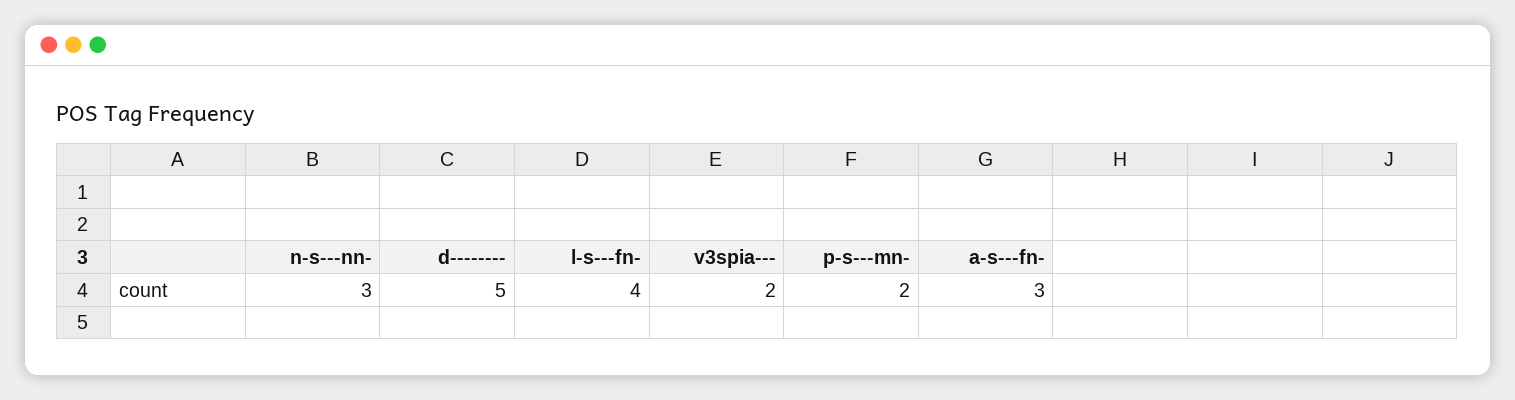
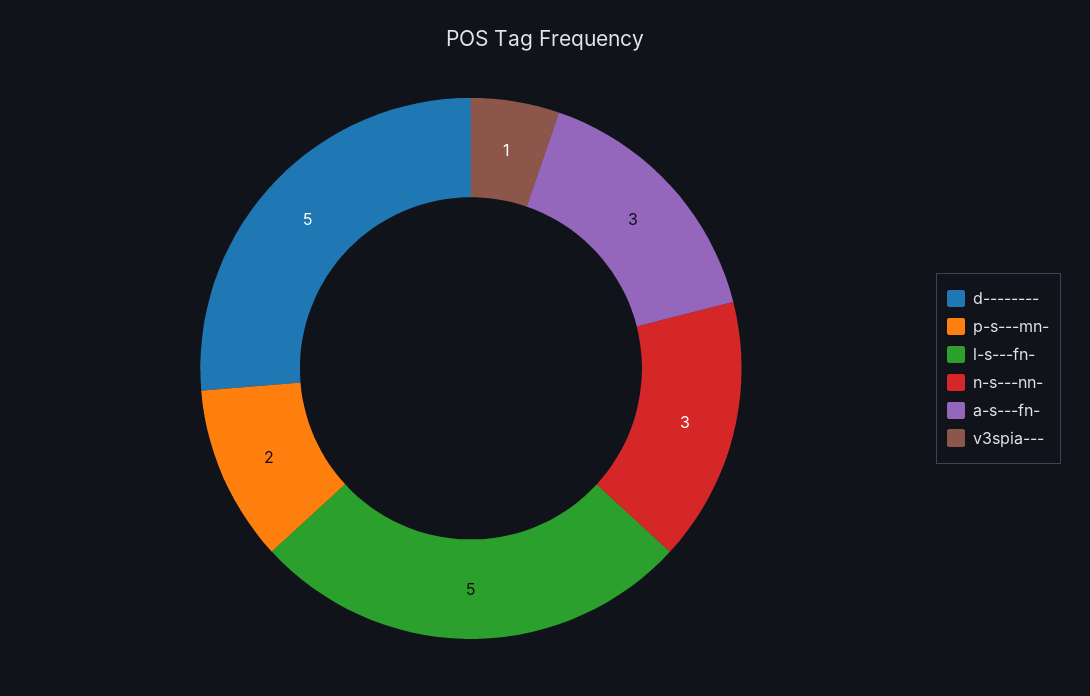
l-s---fn-: 4 -> 5
v3spia---: 2 -> 1

